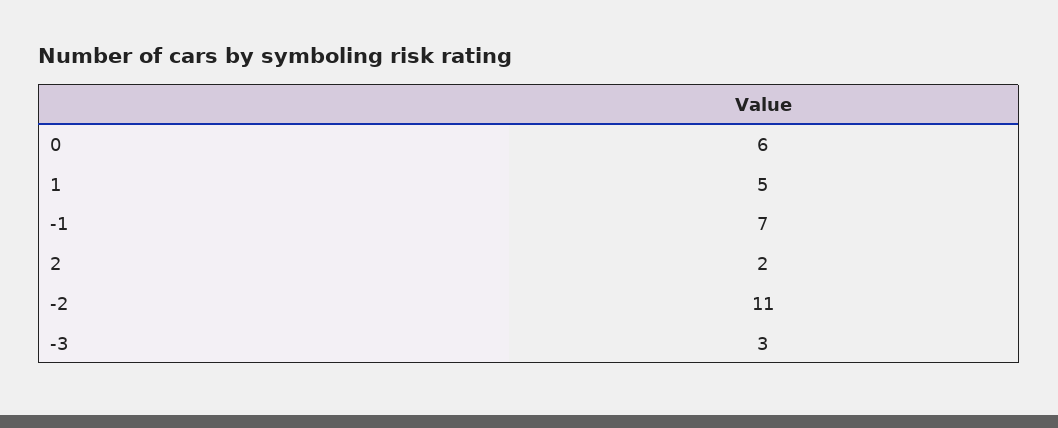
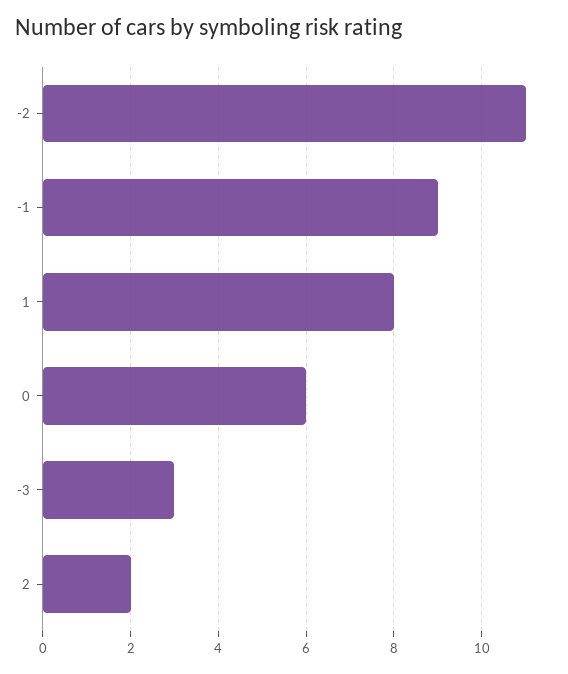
1: 5 -> 8
-1: 7 -> 9

